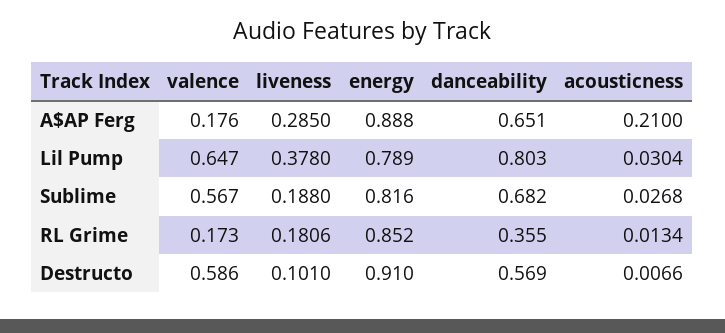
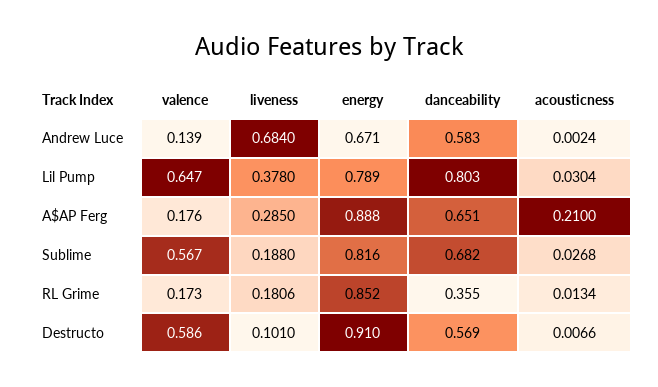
valence, Andrew Luce: none -> 0.139
liveness, Andrew Luce: none -> 0.684
energy, Andrew Luce: none -> 0.671
danceability, Andrew Luce: none -> 0.583
acousticness, Andrew Luce: none -> 0.0024

